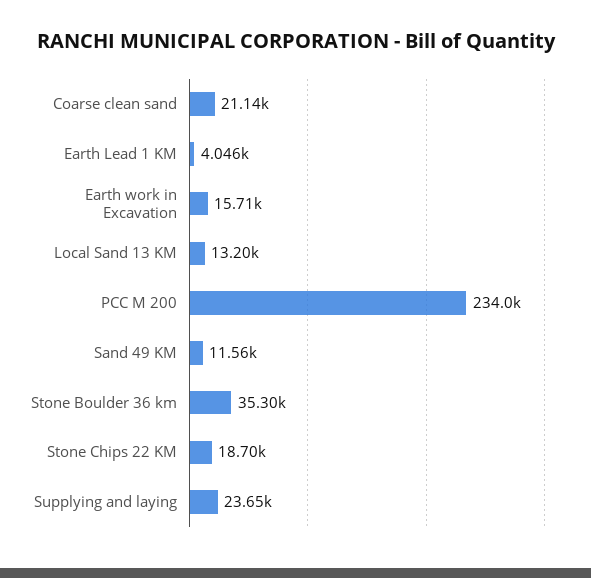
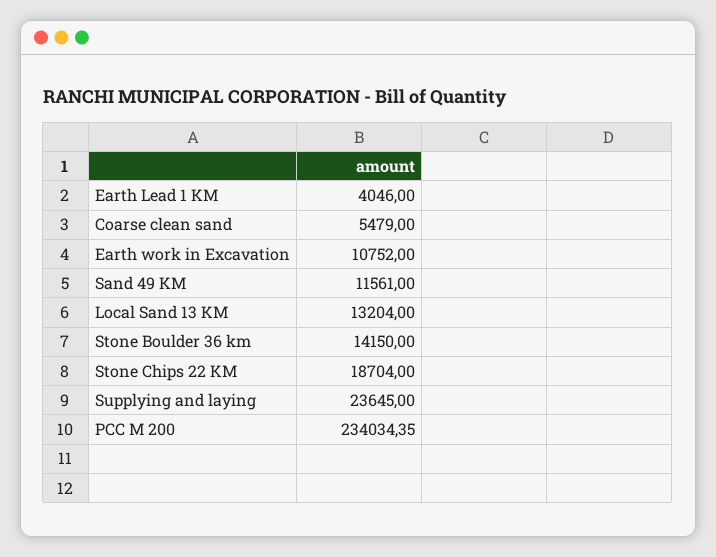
Coarse clean sand: 21140 -> 5479
Earth work in Excavation: 15710 -> 10752
Stone Boulder 36 km: 35300 -> 14150

